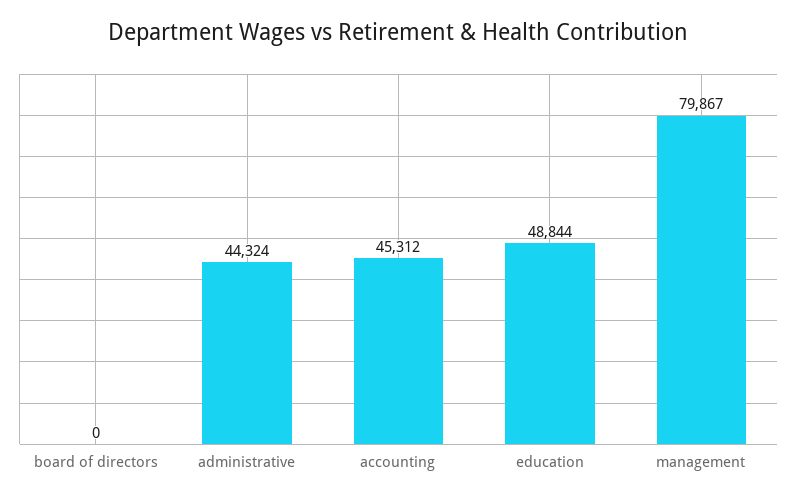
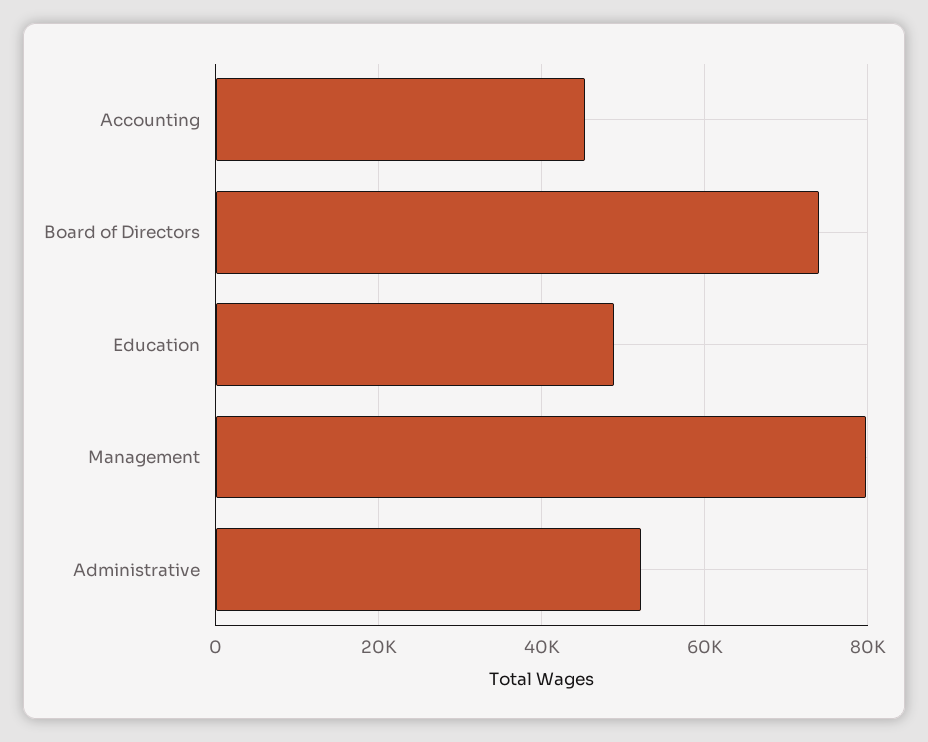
board of directors: 0 -> 74000
administrative: 44324 -> 52000

